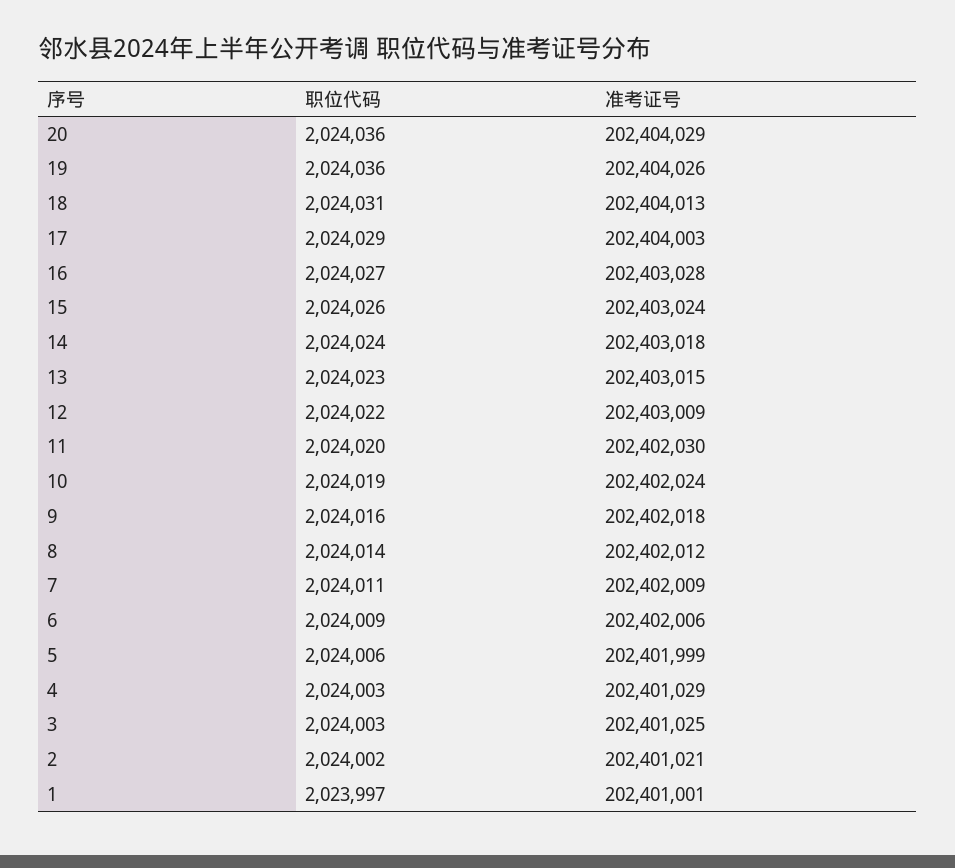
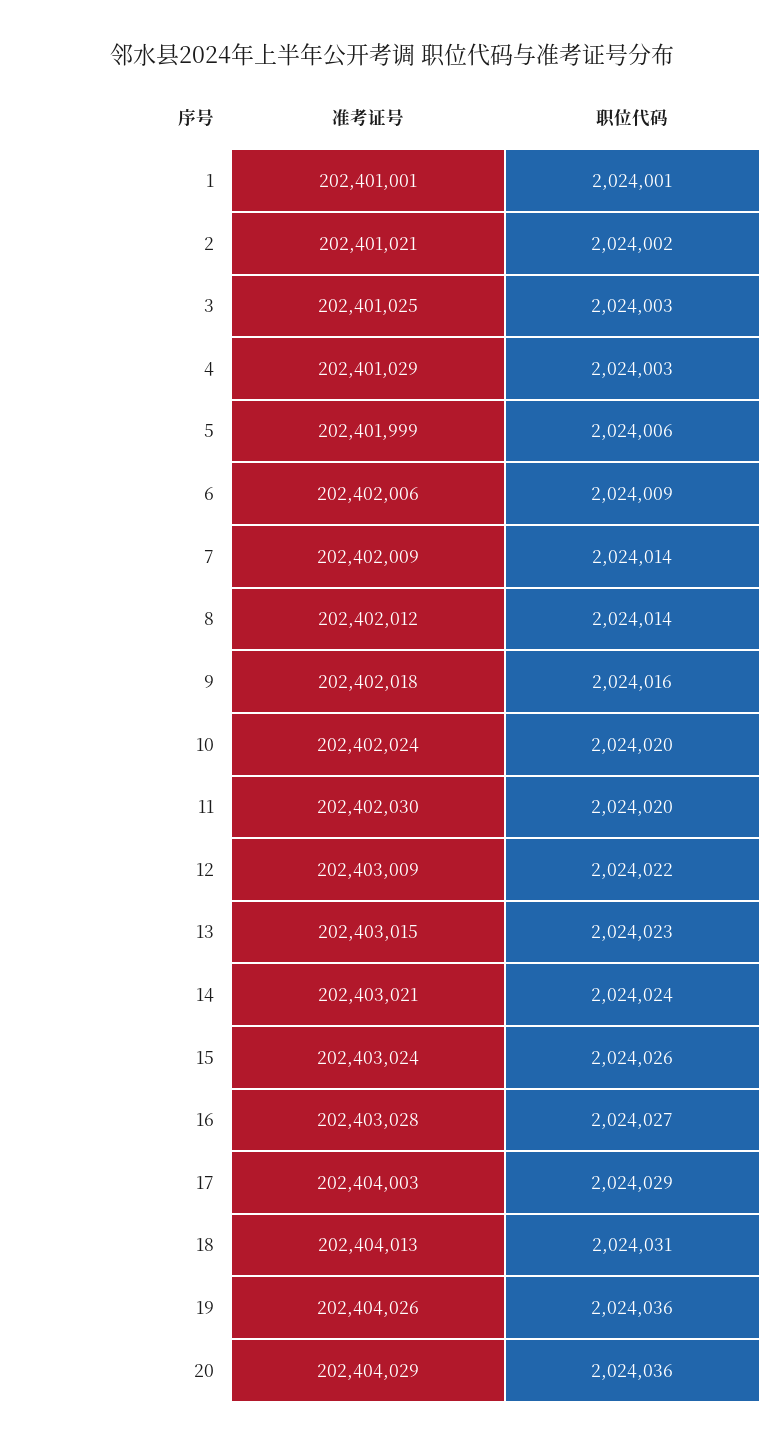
准考证号, 14: 202403018 -> 202403021
职位代码, 10: 2024019 -> 2024020
职位代码, 7: 2024011 -> 2024014
职位代码, 1: 2023997 -> 2024001

